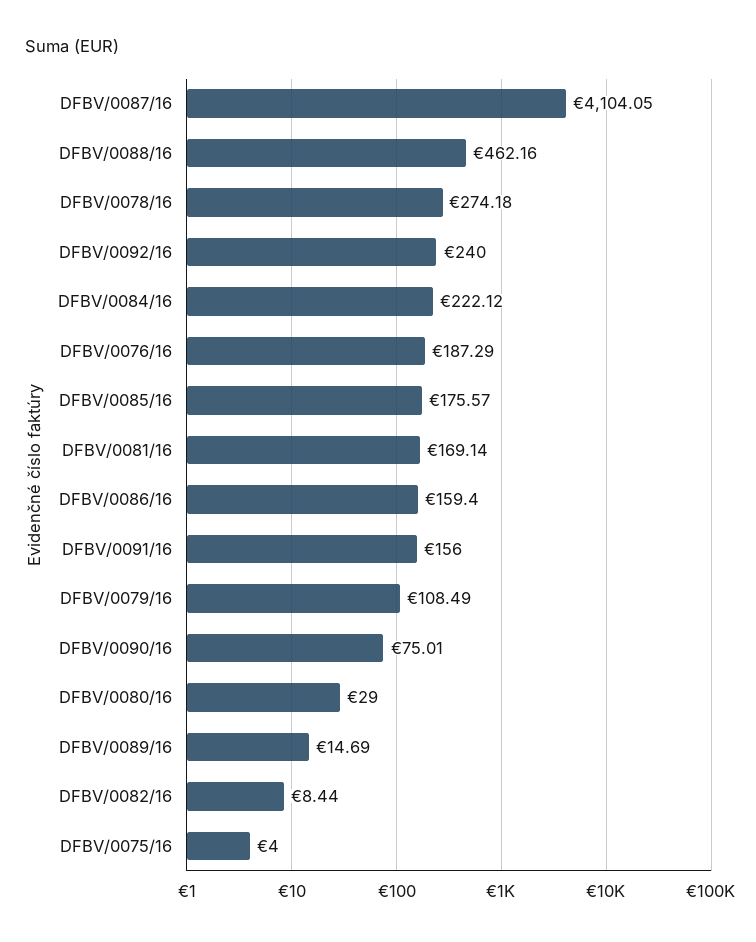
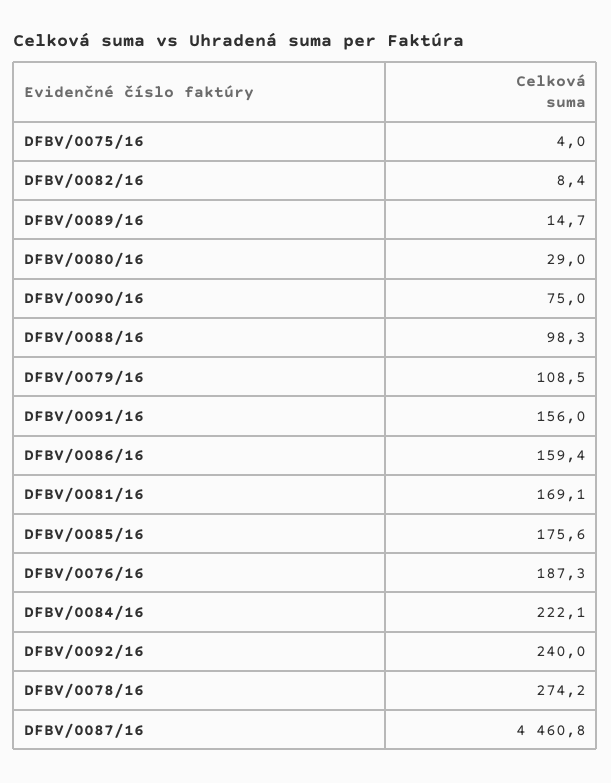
DFBV/0087/16: 4104.05 -> 4460.8
DFBV/0088/16: 462.16 -> 98.3

